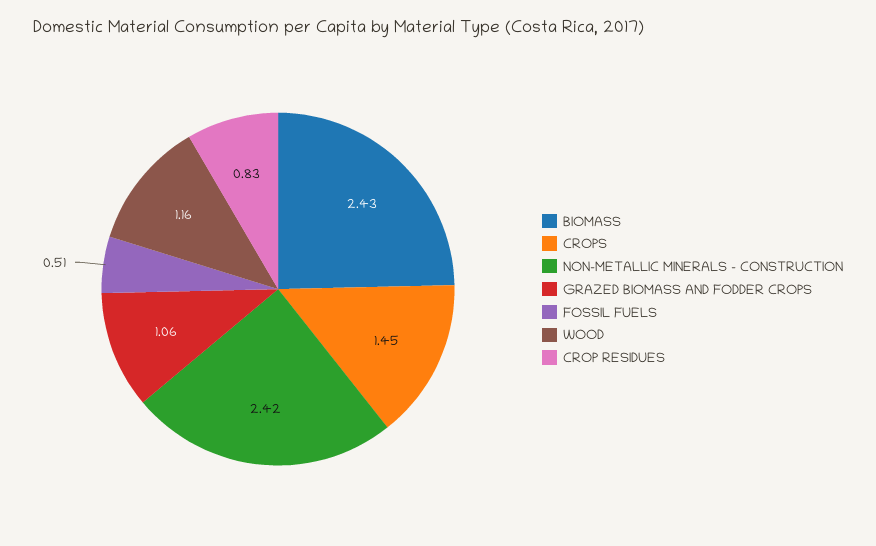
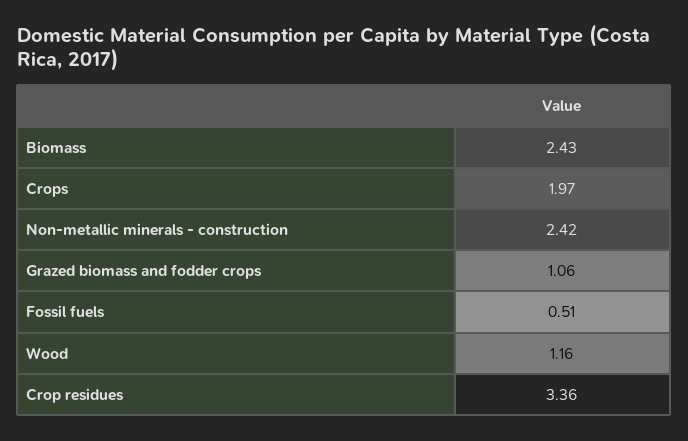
CROPS: 1.45 -> 1.97
CROP RESIDUES: 0.83 -> 3.36

